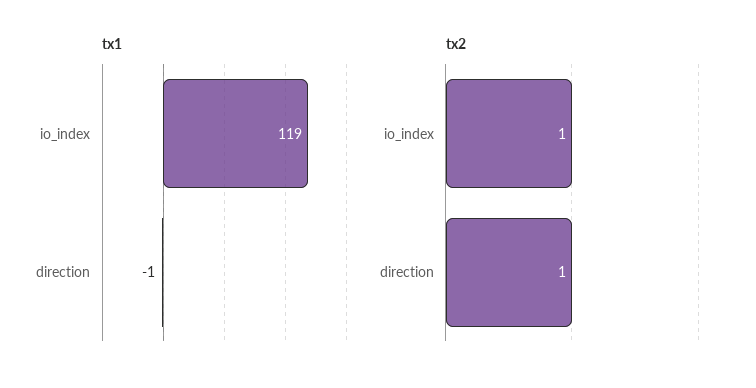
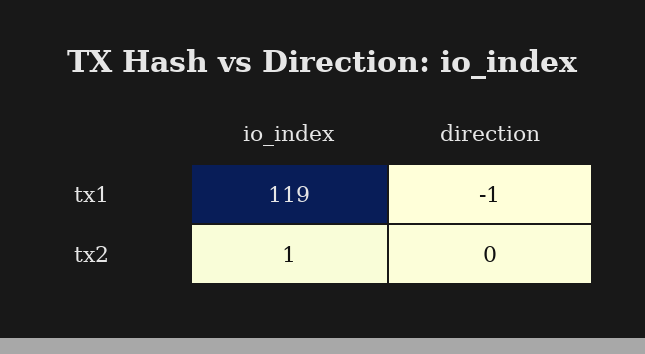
tx2, direction: 1 -> 0

